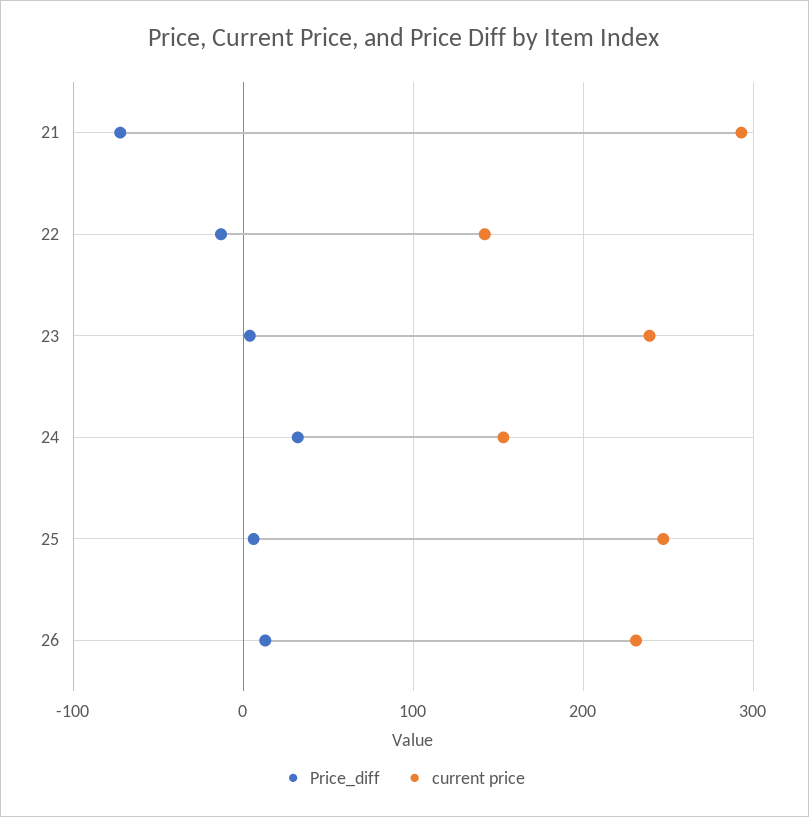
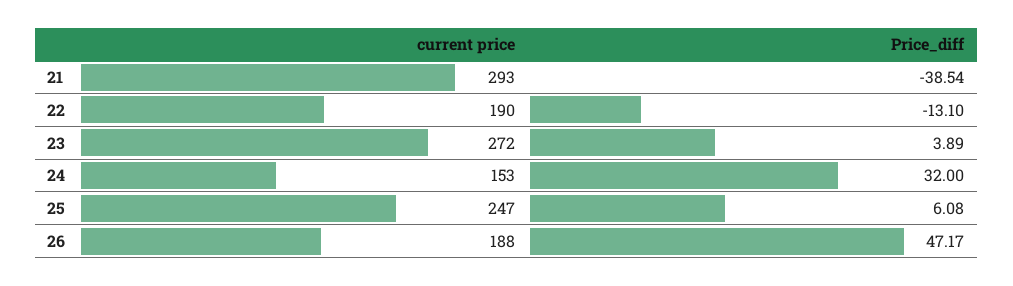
Price_diff, 21: -70 -> -38.54
current price, 22: 140 -> 190
current price, 23: 240 -> 272
Price_diff, 26: 10 -> 47.17
current price, 26: 230 -> 188

